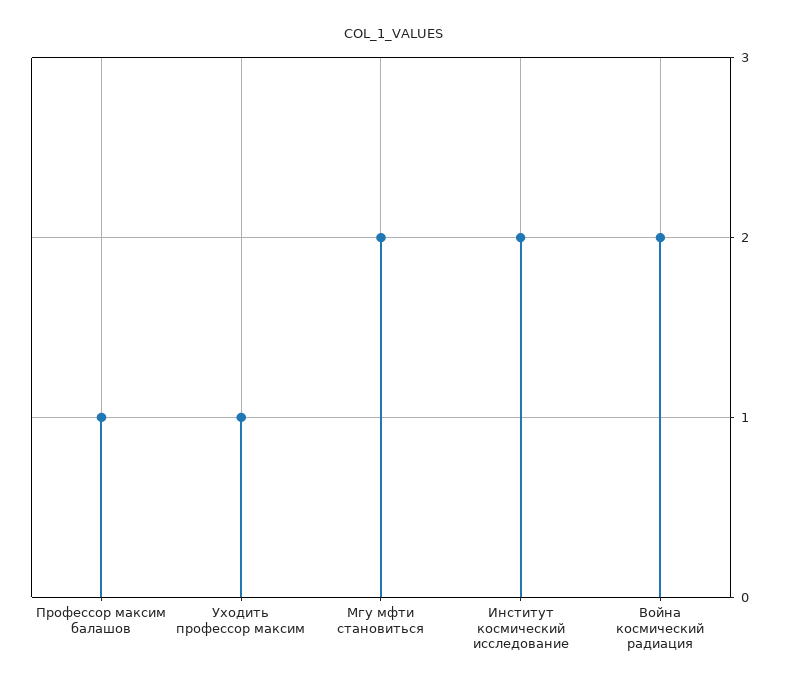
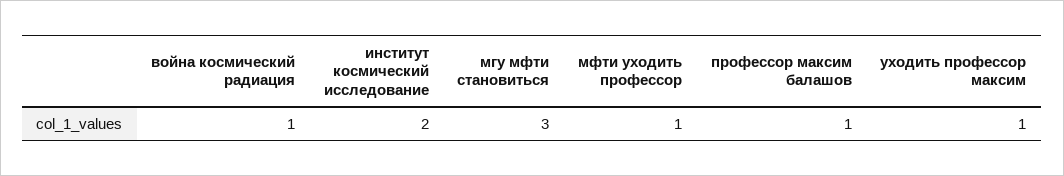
Мгу мфти становиться: 2 -> 3
Война космический радиация: 2 -> 1
мфти уходить профессор: none -> 1

